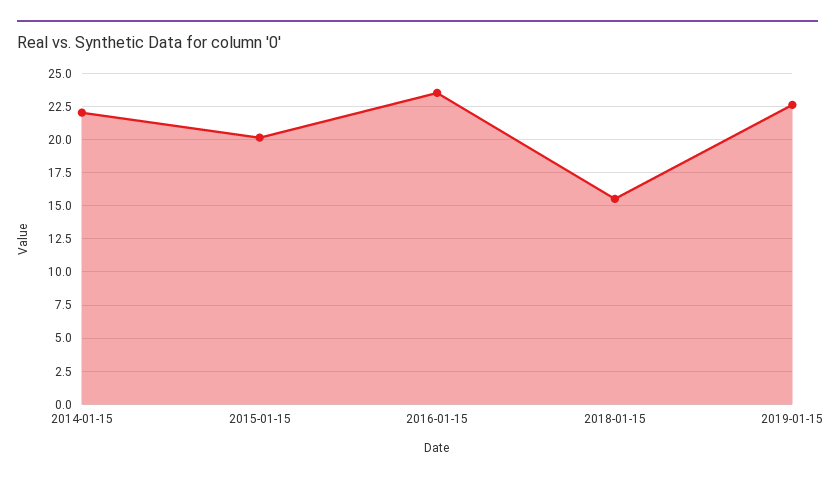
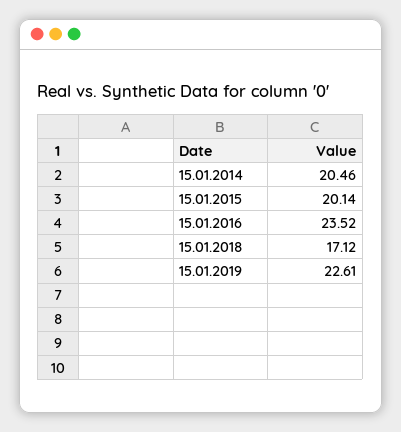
2014-01-15: 22 -> 20.46
2018-01-15: 15.5 -> 17.12

